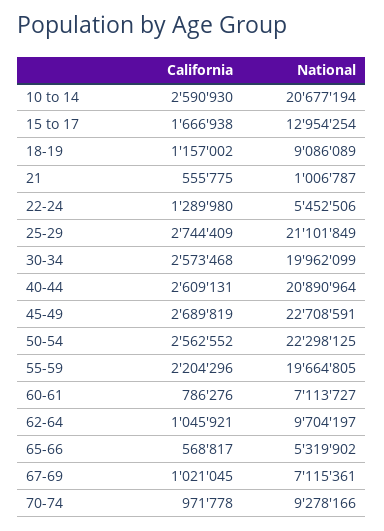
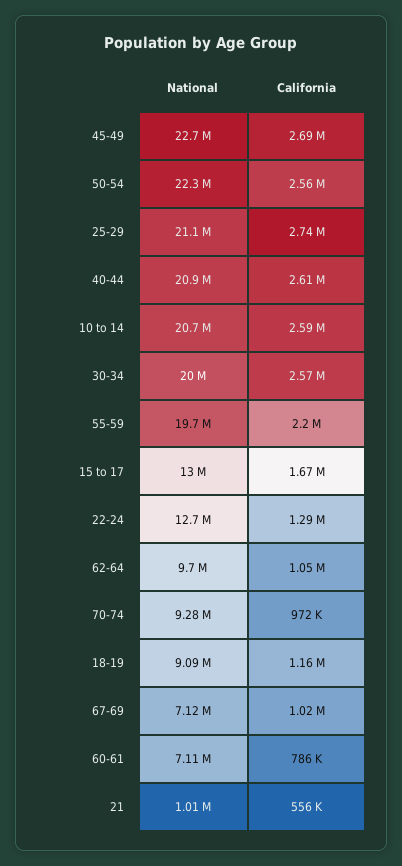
National, 22-24: 5452506 -> 12700000
California, 65-66: 568817 -> none
National, 65-66: 5319902 -> none

